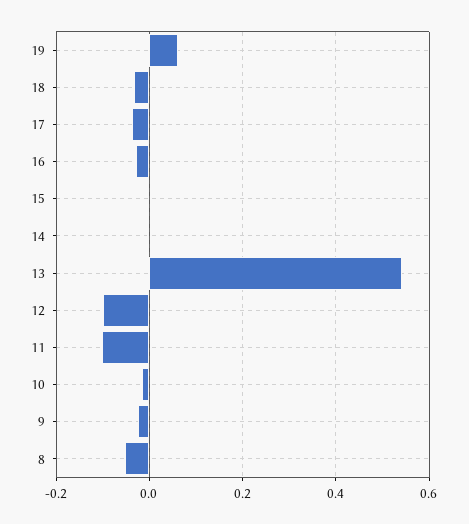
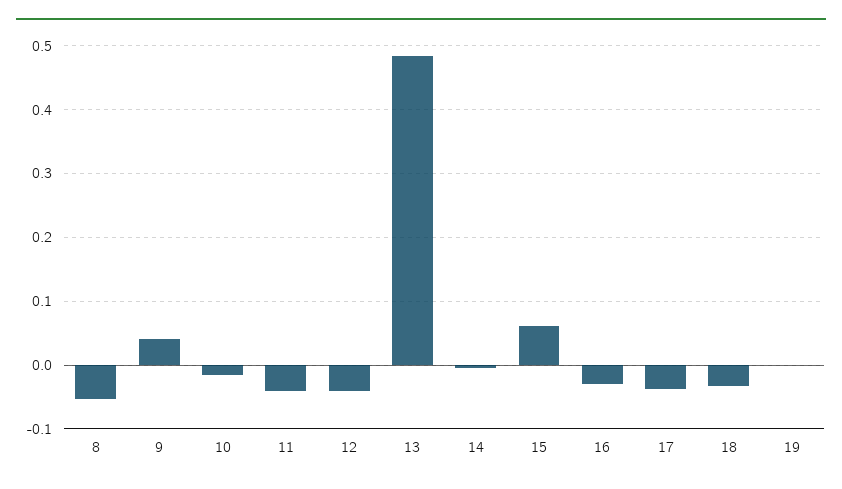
19: 0.06 -> 0
15: 0 -> 0.06
13: 0.54 -> 0.48
12: -0.1 -> -0.04
11: -0.1 -> -0.04
9: -0.02 -> 0.04

